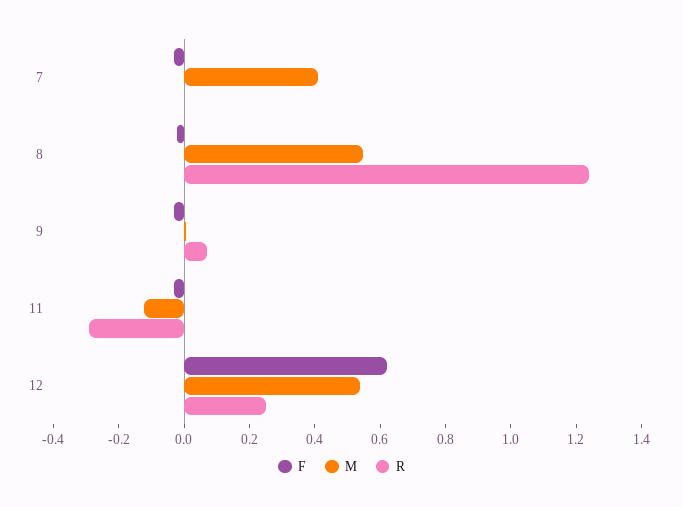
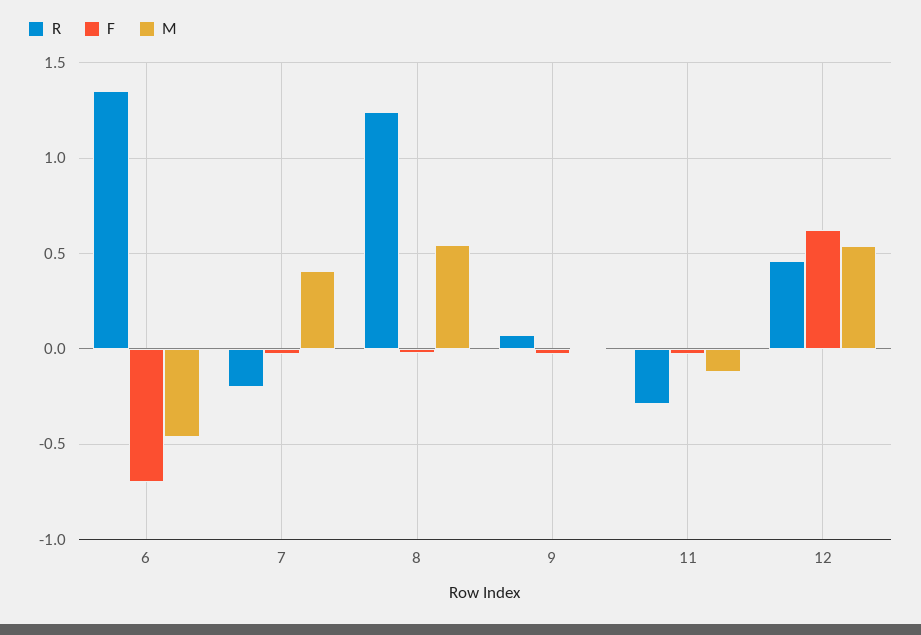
R, 7: 0 -> -0.2
R, 12: 0.25 -> 0.45
R, 6: none -> 1.35
F, 6: none -> -0.7
M, 6: none -> -0.45

